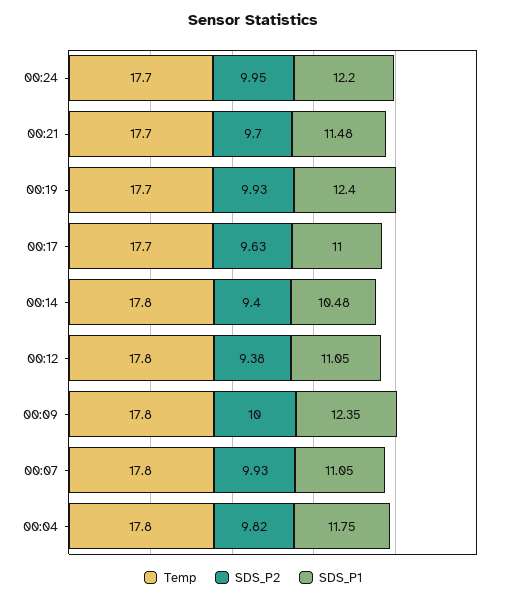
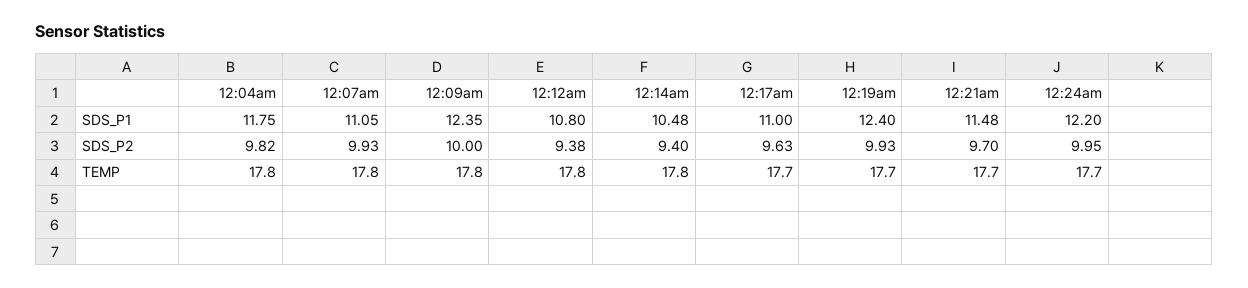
SDS_P1, 00:12: 11.05 -> 10.8

